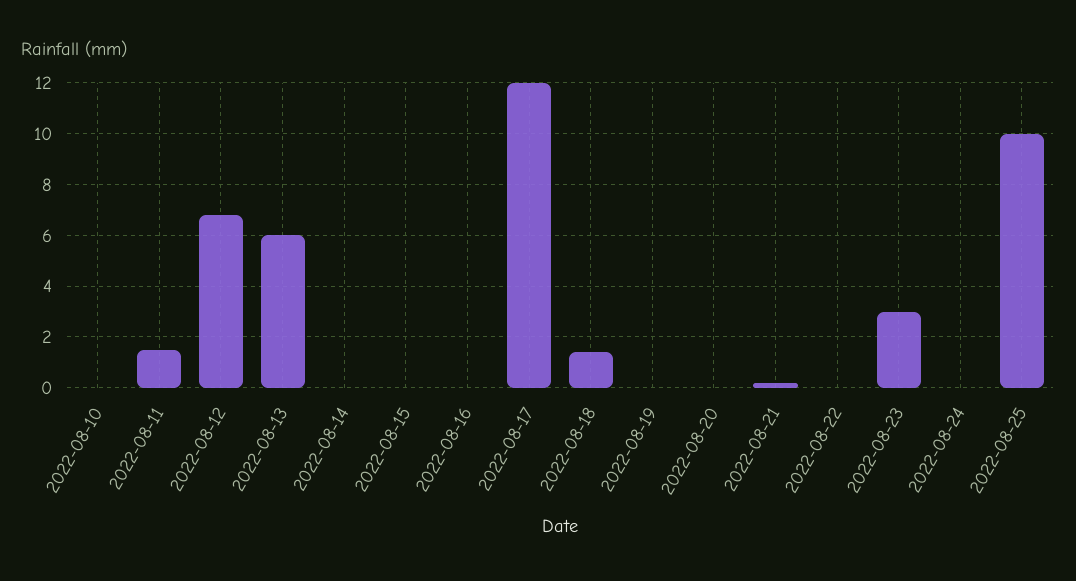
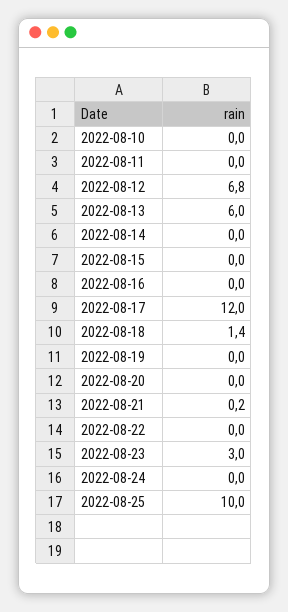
2022-08-11: 1.5 -> 0

